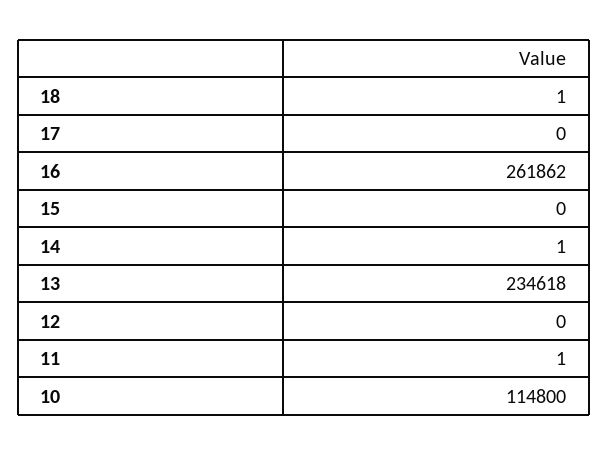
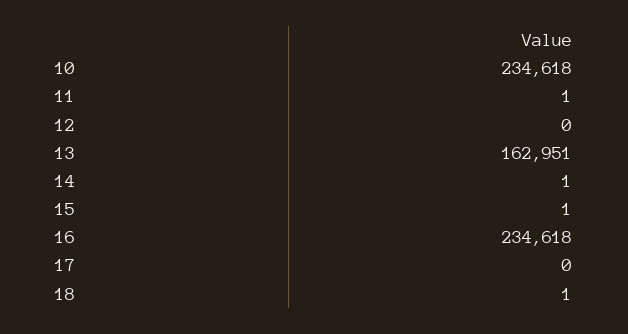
16: 261862 -> 234618
15: 0 -> 1
13: 234618 -> 162951
10: 114800 -> 234618

